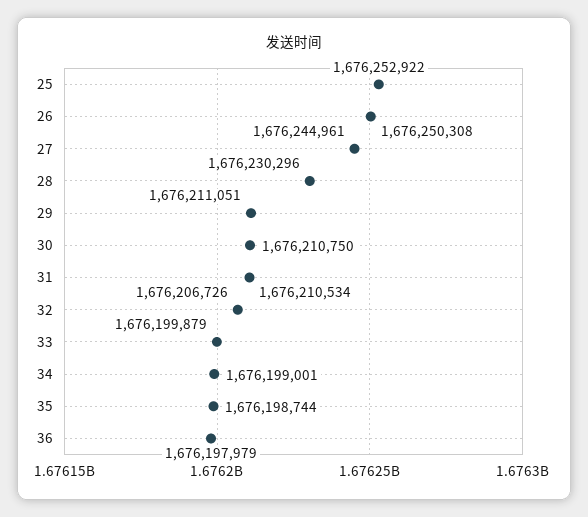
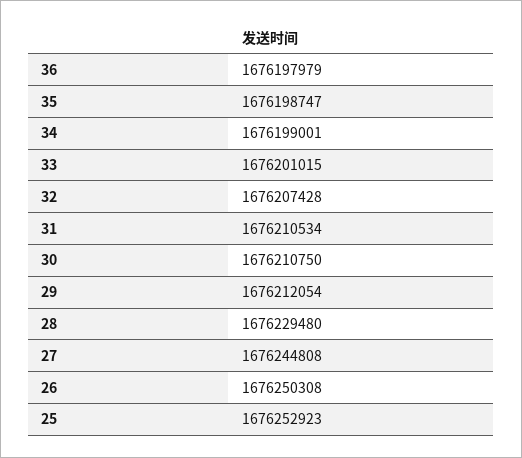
25: 1676252922 -> 1676252923
27: 1676244961 -> 1676244808
28: 1676230296 -> 1676229480
29: 1676211051 -> 1676212054
32: 1676206726 -> 1676207428
33: 1676199879 -> 1676201015
35: 1676198744 -> 1676198747

